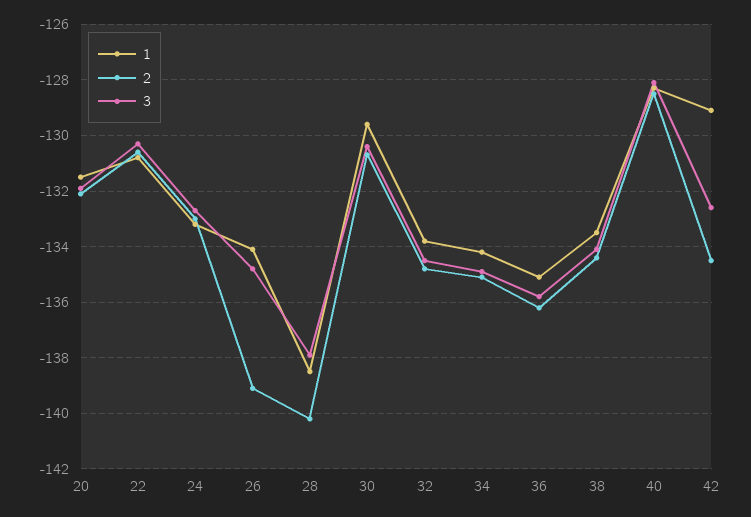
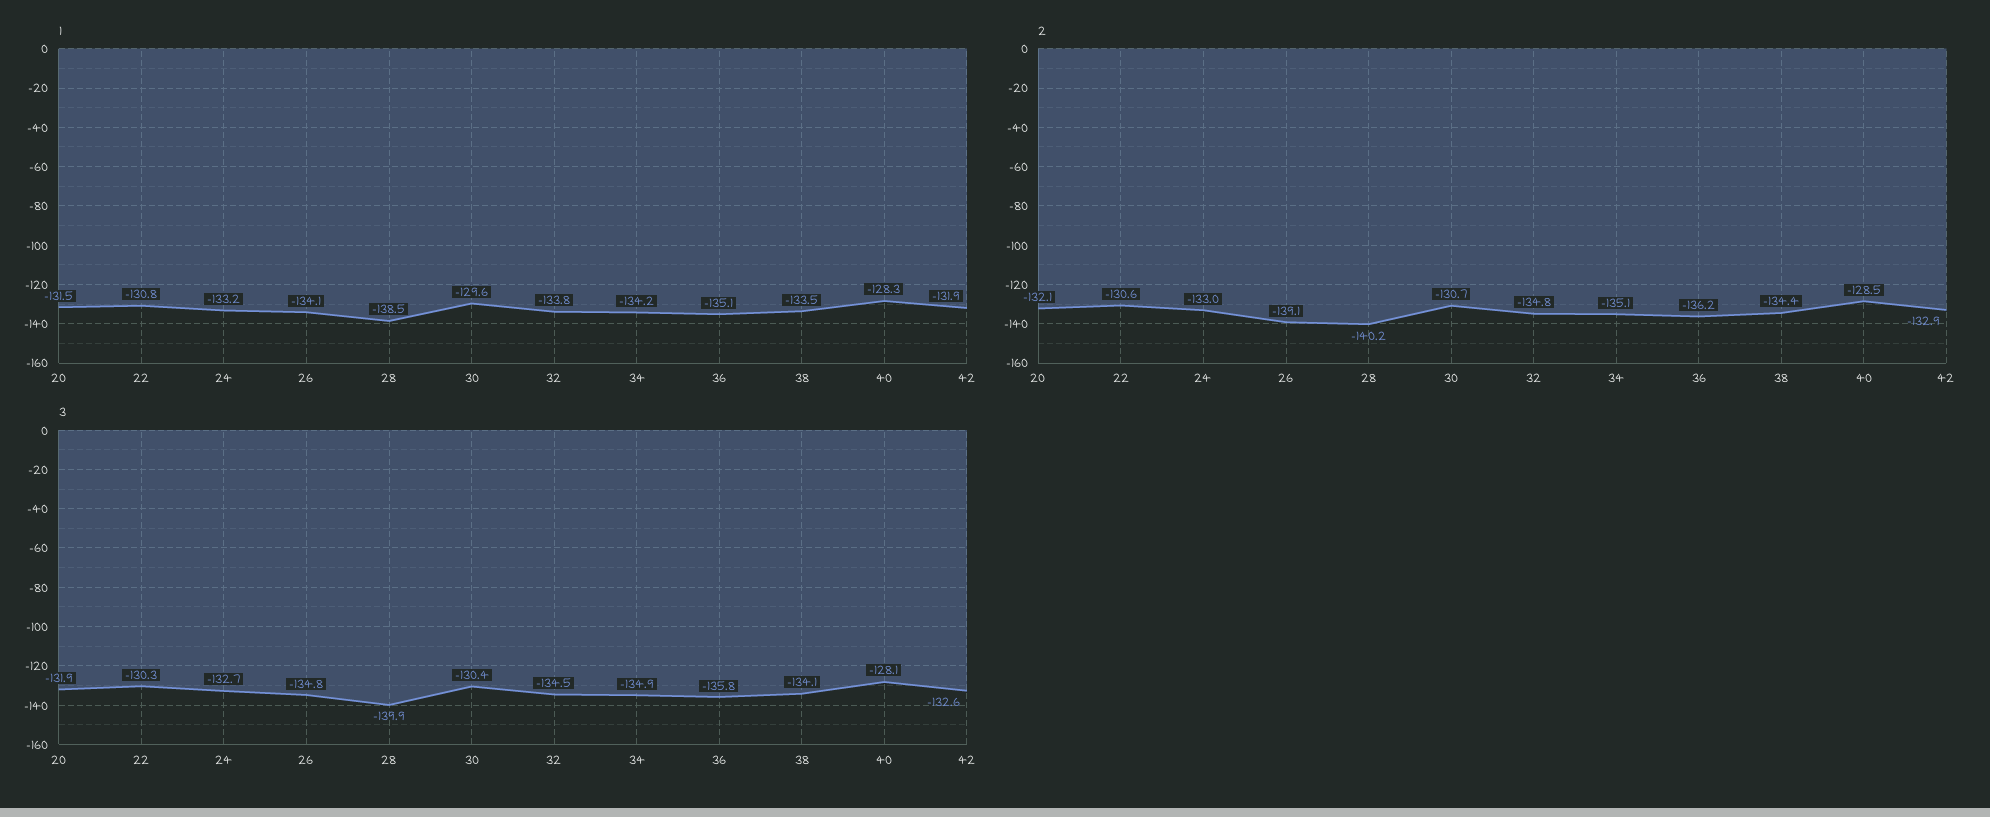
3, 28: -138 -> -139.9
1, 42: -129 -> -131.9
2, 42: -134.5 -> -132.9

